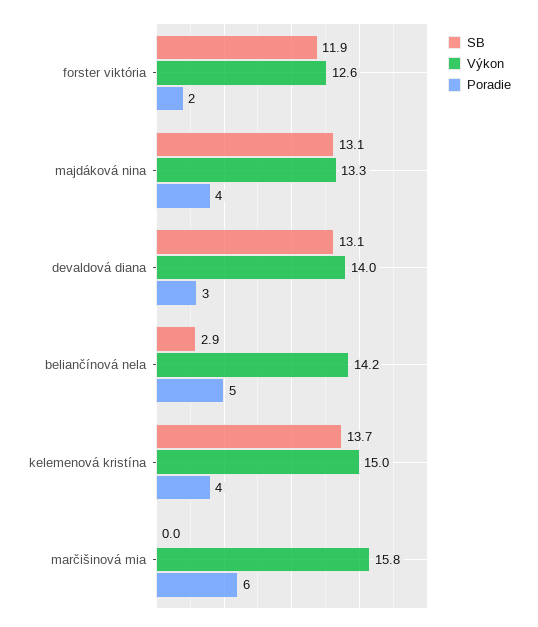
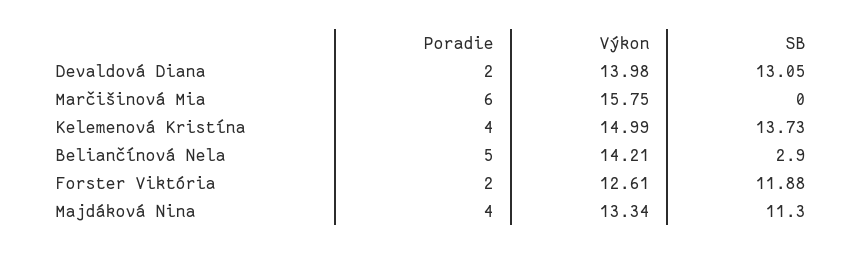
SB, majdáková nina: 13.1 -> 11.3
Poradie, devaldová diana: 3 -> 2

